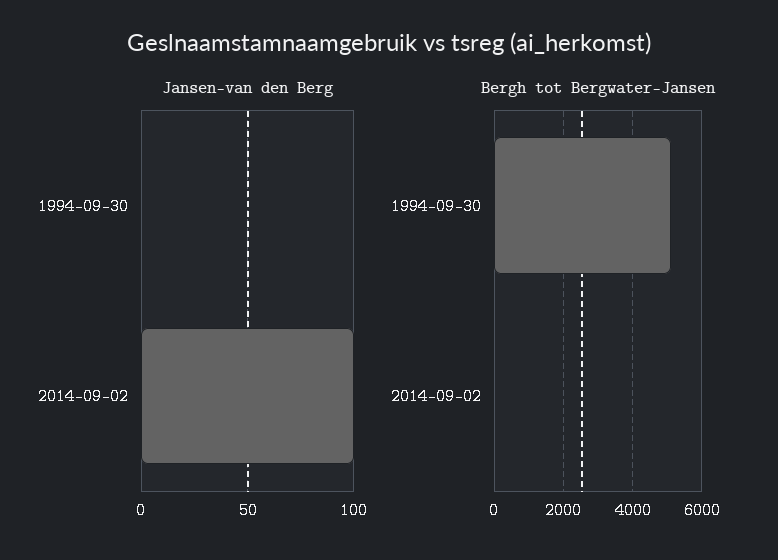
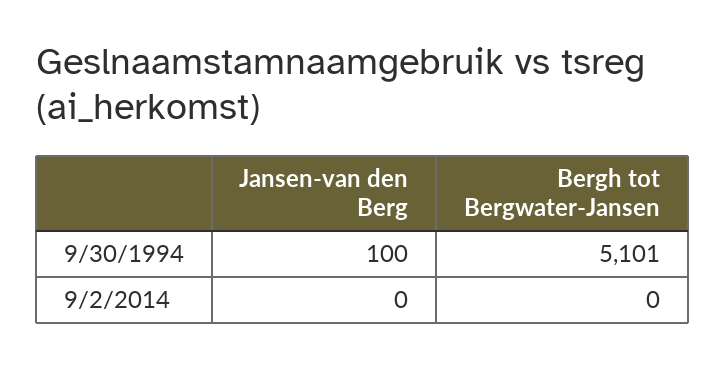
Jansen-van den Berg, 1994-09-30: 0 -> 100
Jansen-van den Berg, 2014-09-02: 100 -> 0

